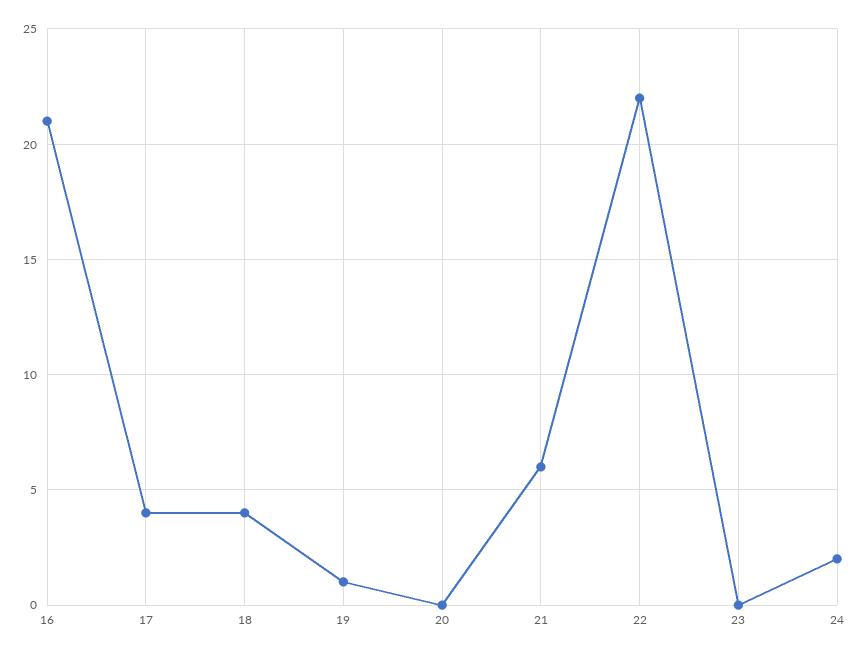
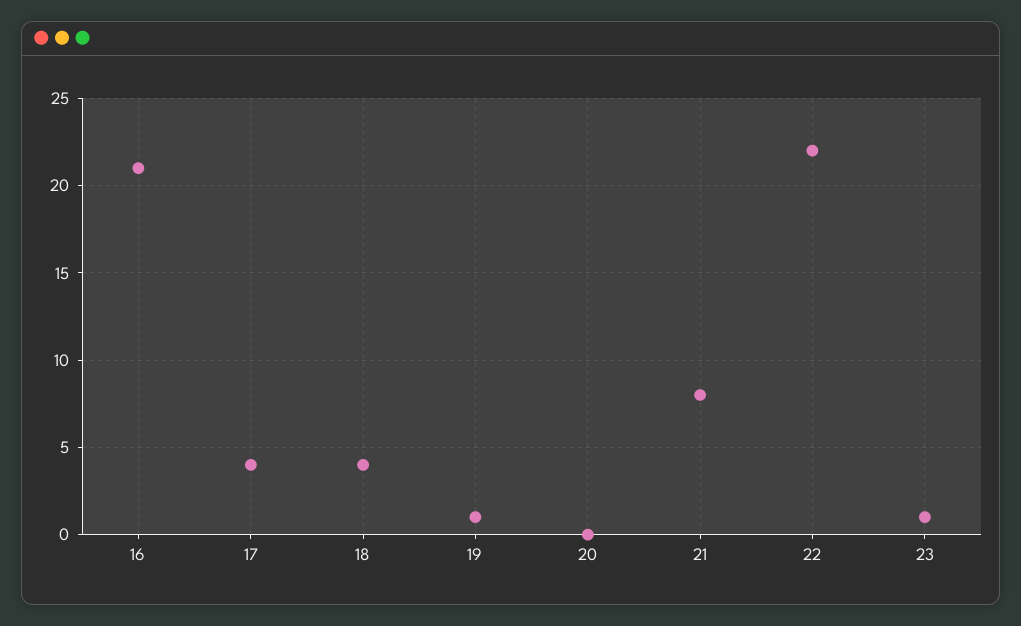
21: 6 -> 8
23: 0 -> 1
24: 2 -> none

